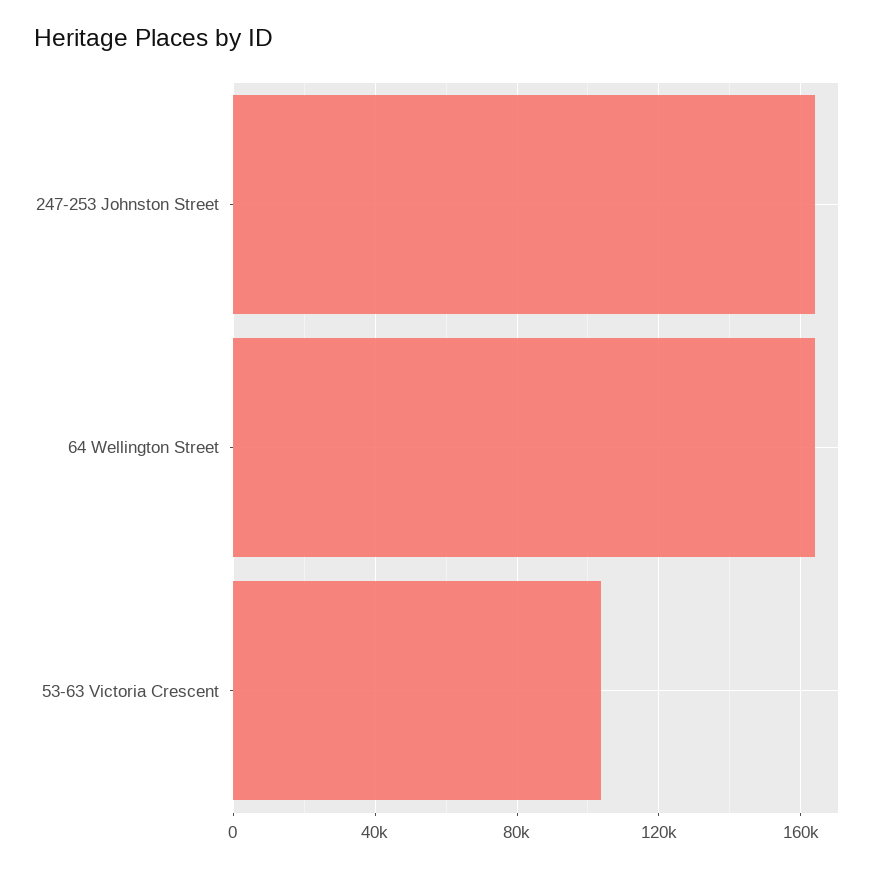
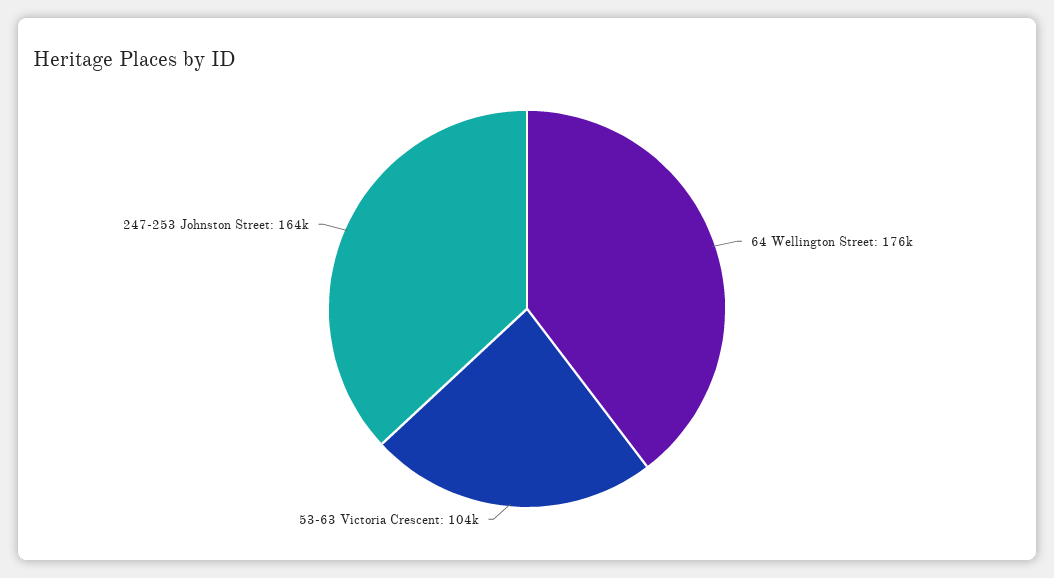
64 Wellington Street: 165000 -> 176000

